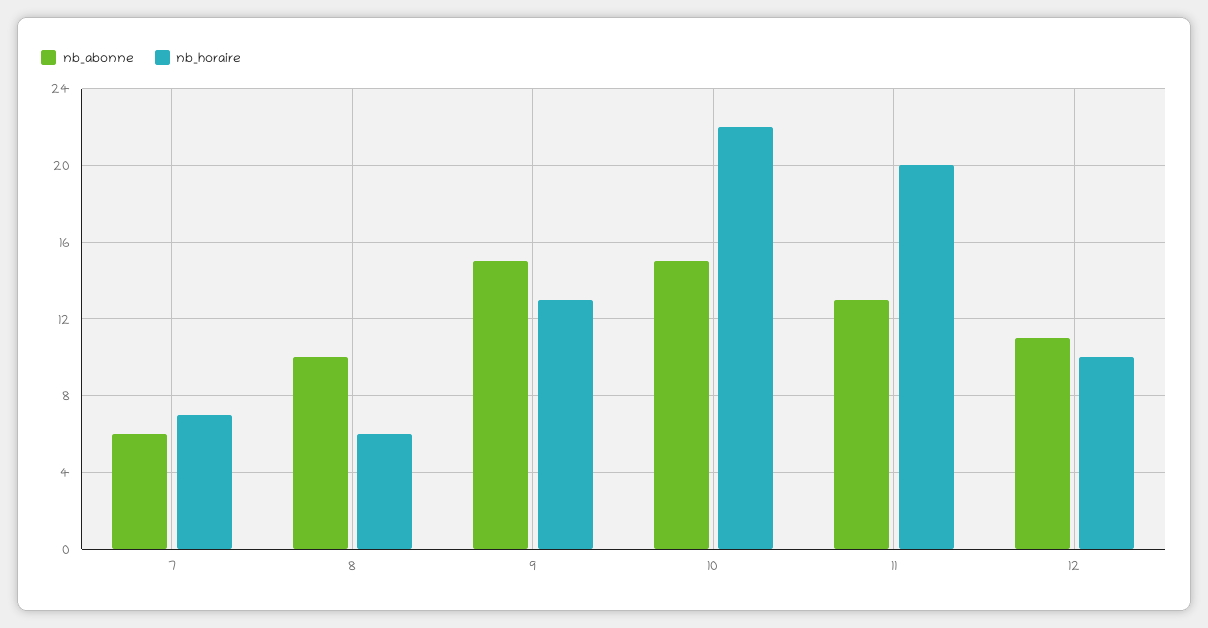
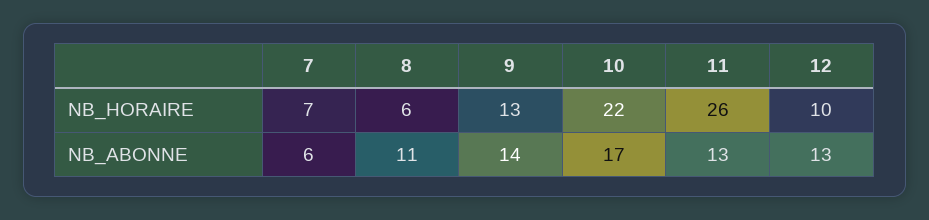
nb_abonne, 8: 10 -> 11
nb_abonne, 9: 15 -> 14
nb_abonne, 10: 15 -> 17
nb_horaire, 11: 20 -> 26
nb_abonne, 12: 11 -> 13

